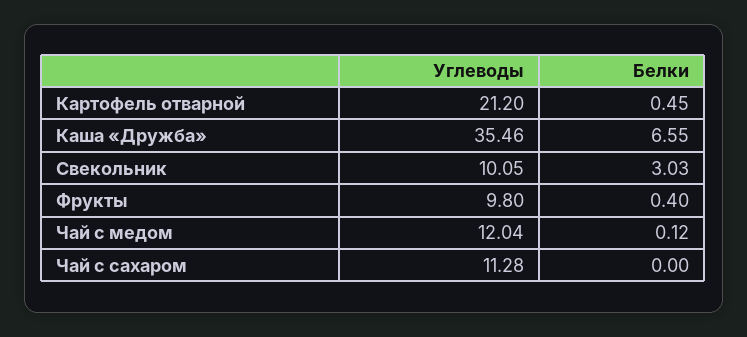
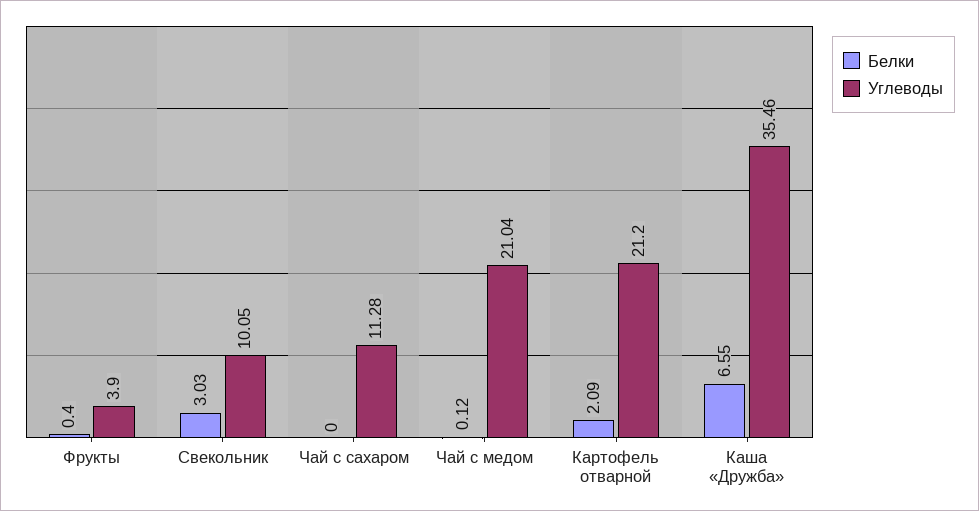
Белки, Картофель отварной: 0.45 -> 2.09
Углеводы, Фрукты: 9.8 -> 3.9
Углеводы, Чай с медом: 12.04 -> 21.04

